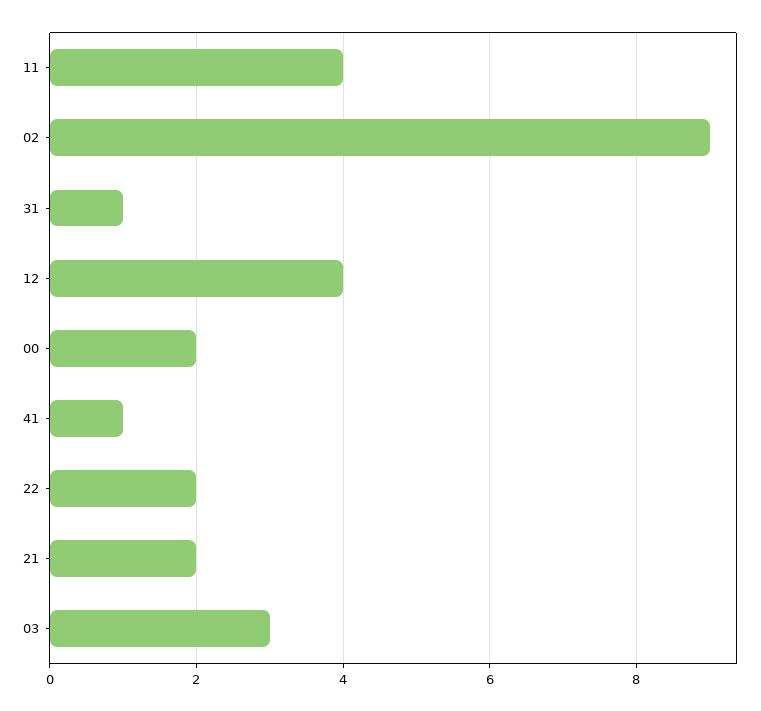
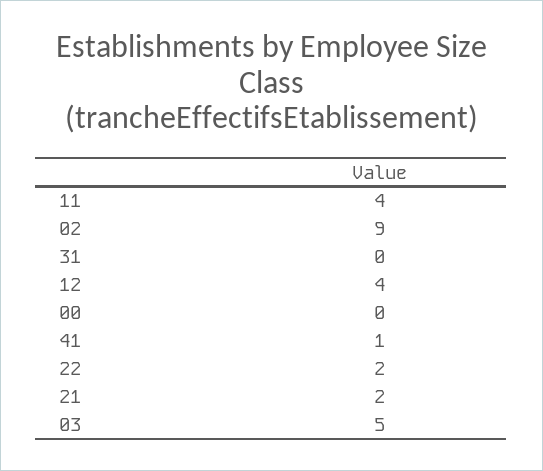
31: 1 -> 0
00: 2 -> 0
03: 3 -> 5

